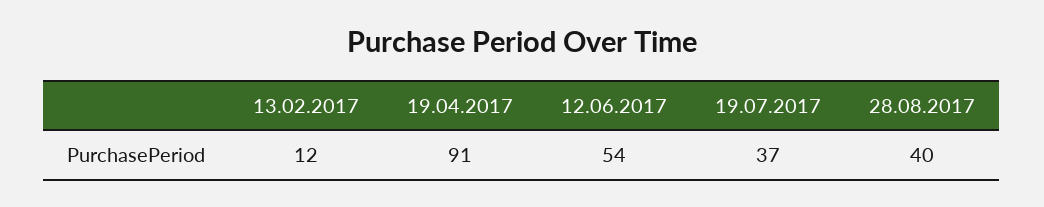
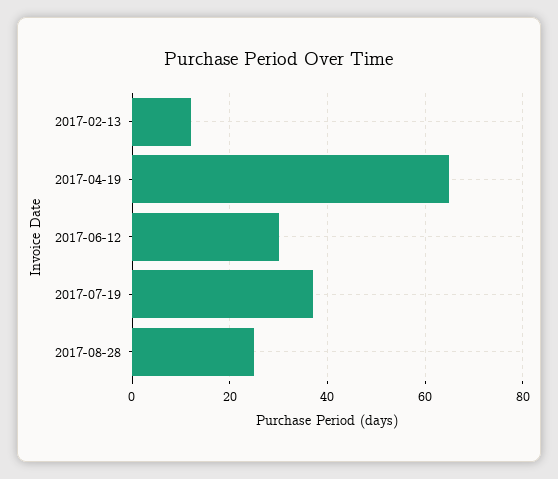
19.04.2017: 91 -> 65
12.06.2017: 54 -> 30
28.08.2017: 40 -> 25

